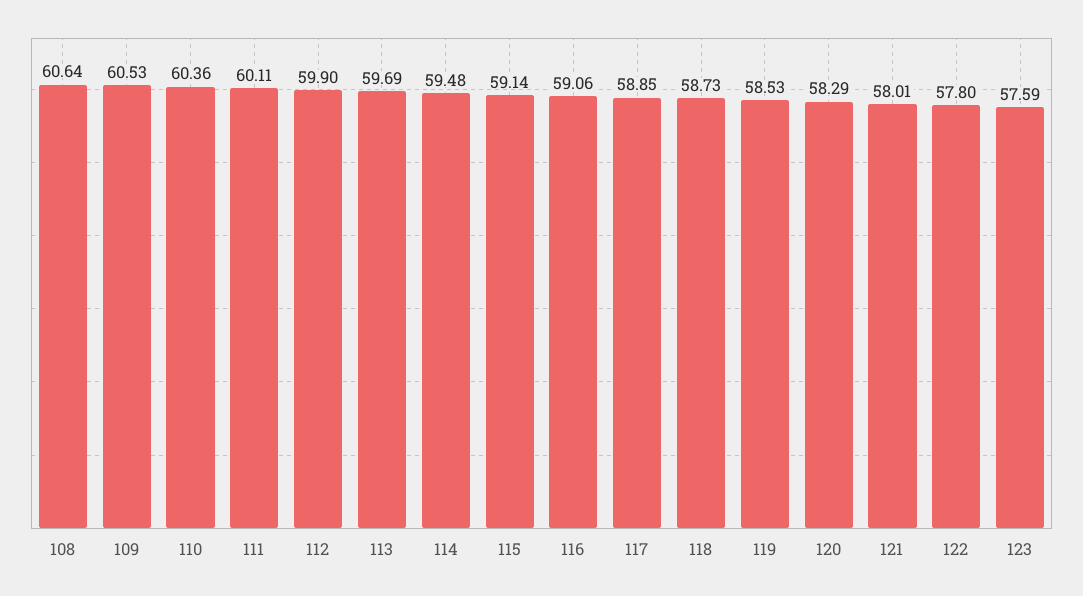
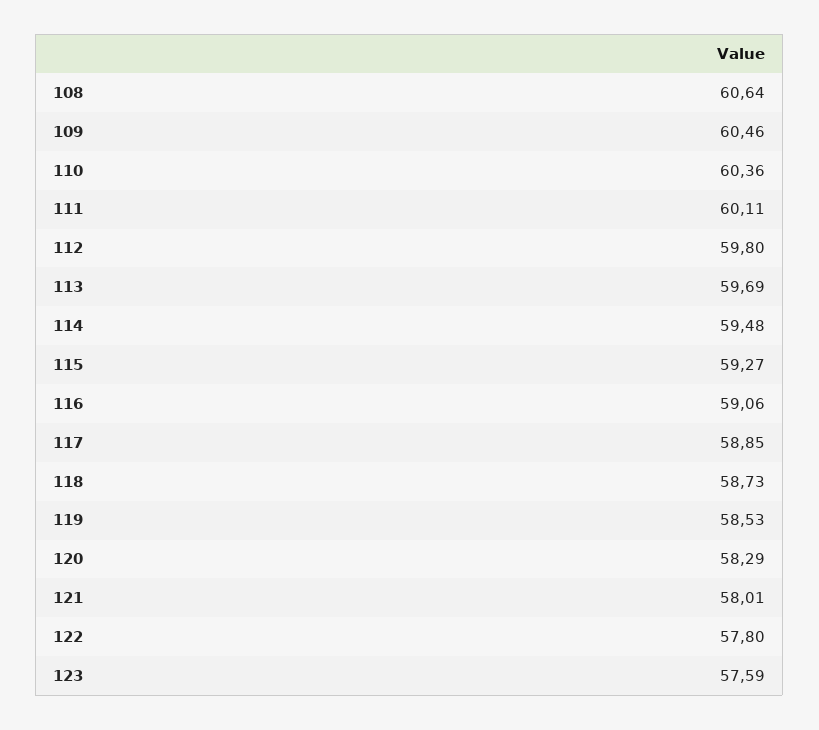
109: 60.53 -> 60.46
112: 59.9 -> 59.8
115: 59.14 -> 59.27

